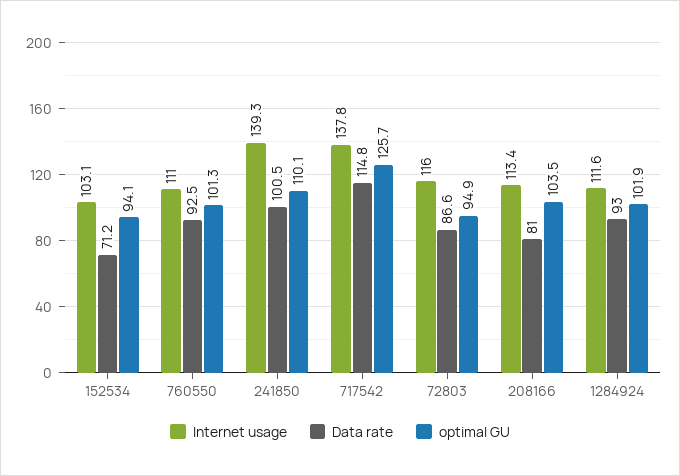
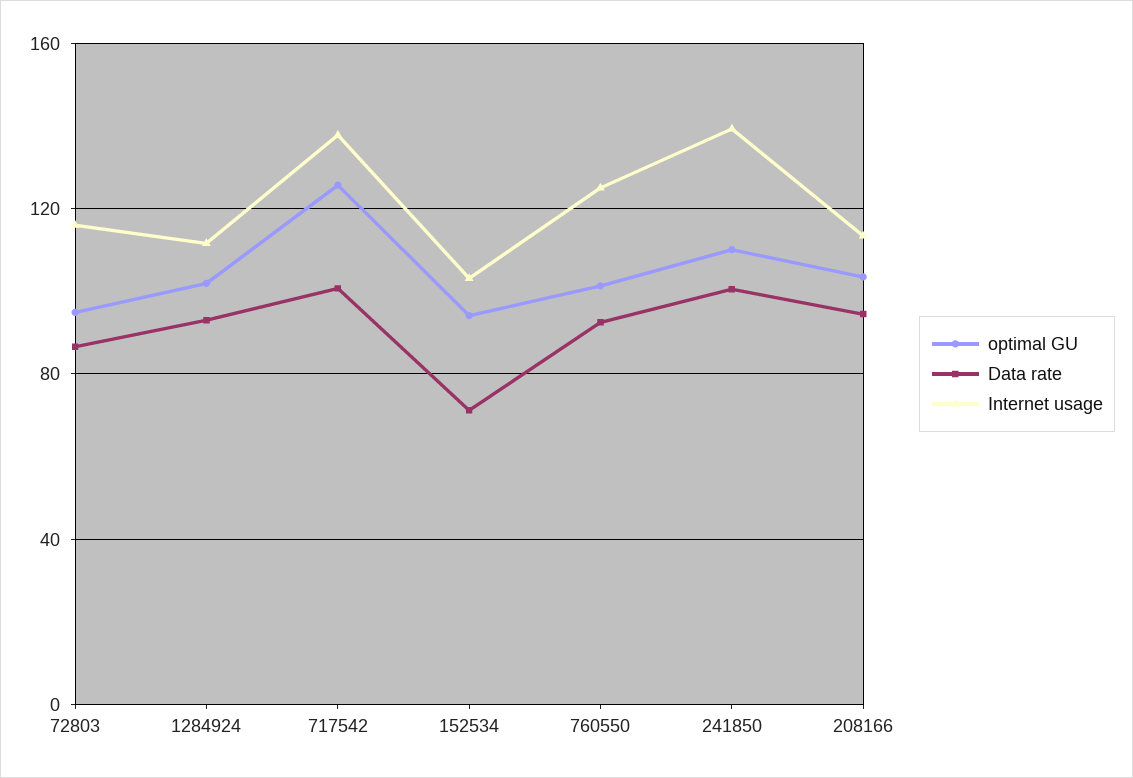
Internet usage, 760550: 111 -> 125
Data rate, 717542: 114.8 -> 100
Data rate, 208166: 81 -> 95

